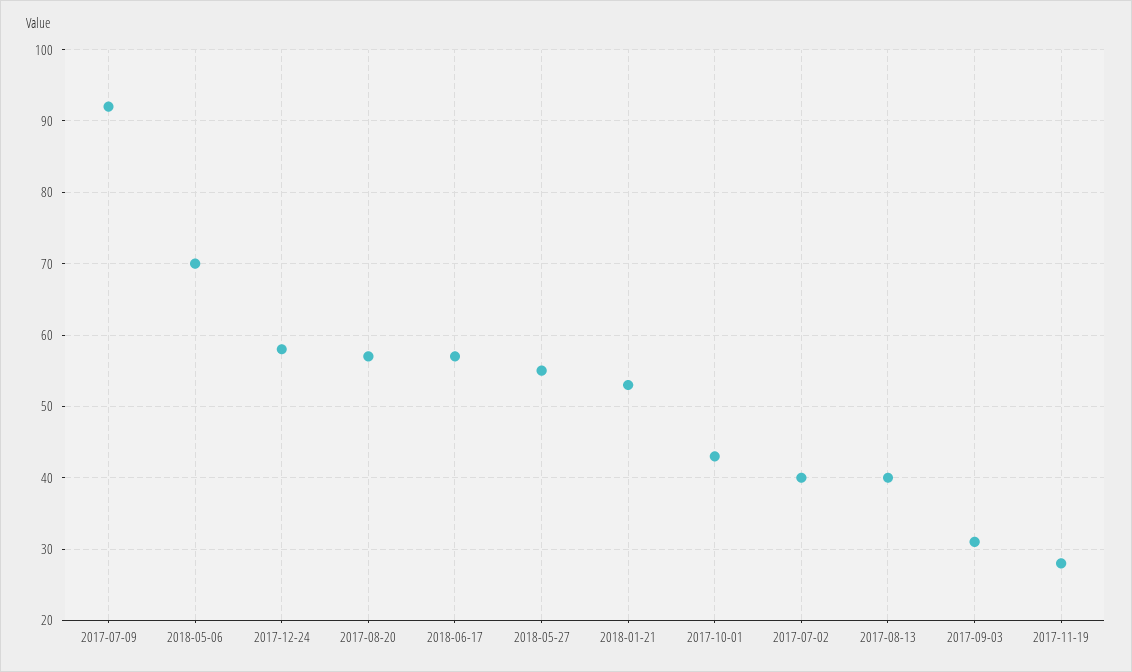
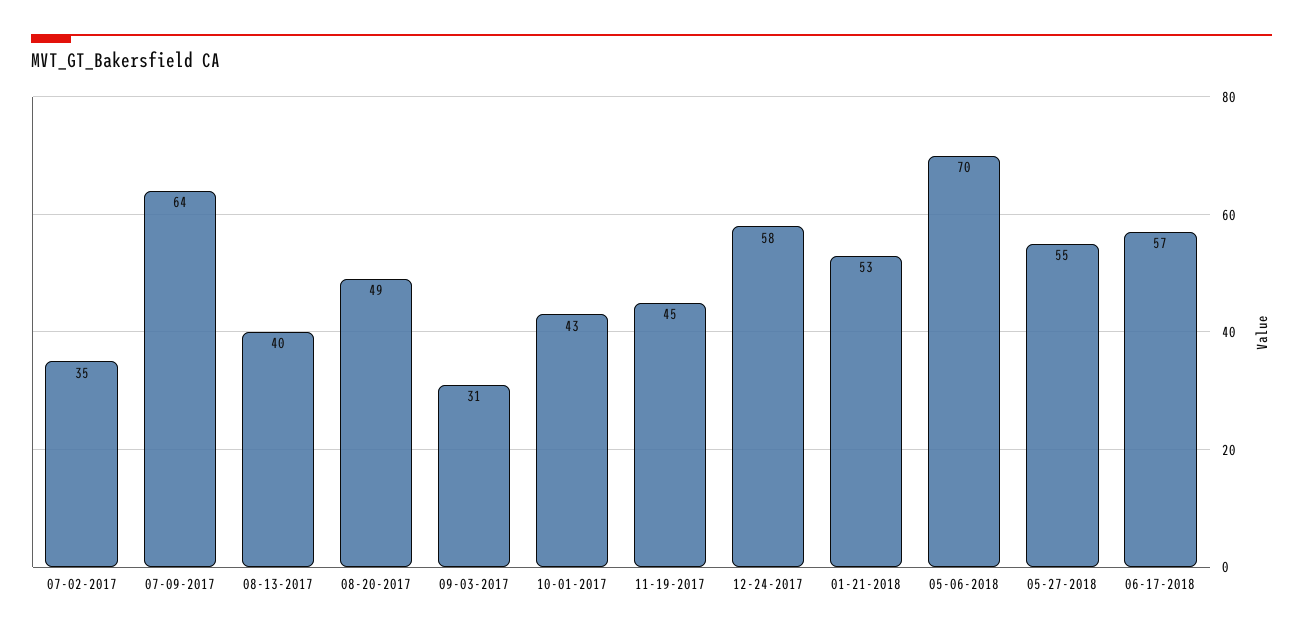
2017-07-09: 92 -> 64
2017-08-20: 57 -> 49
2017-07-02: 40 -> 35
2017-11-19: 28 -> 45

